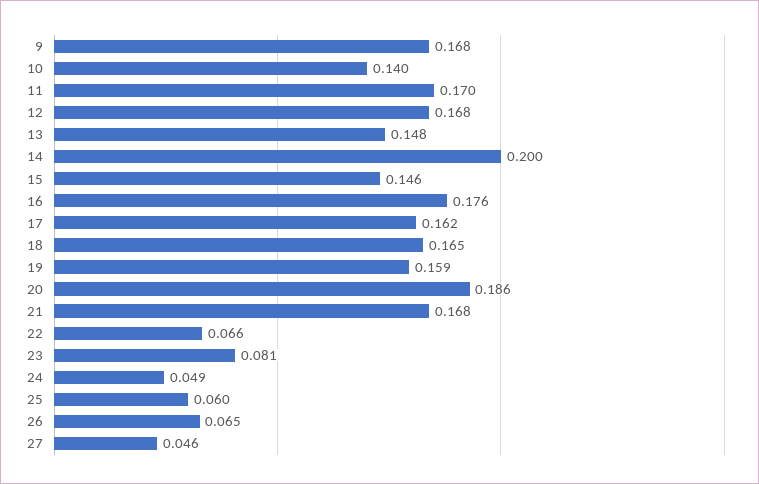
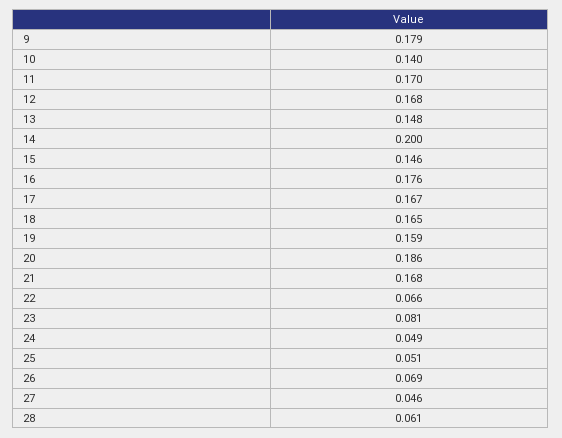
9: 0.168 -> 0.179
17: 0.162 -> 0.167
25: 0.06 -> 0.051
26: 0.065 -> 0.069
28: none -> 0.061

